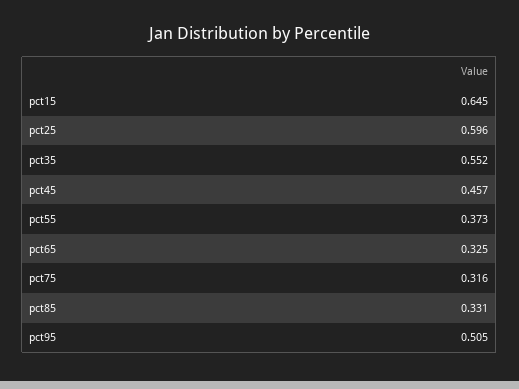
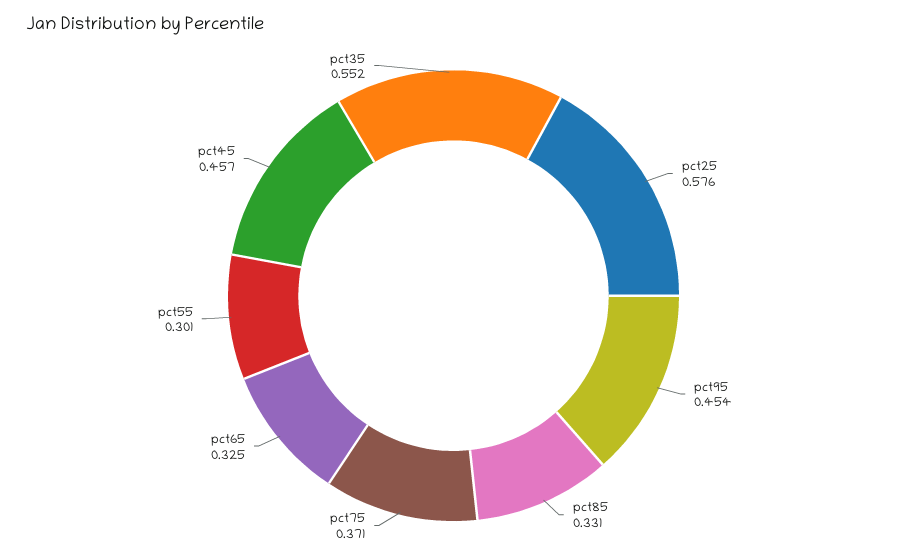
pct15: 0.645 -> none
pct25: 0.596 -> 0.576
pct55: 0.373 -> 0.301
pct75: 0.316 -> 0.371
pct95: 0.505 -> 0.454

